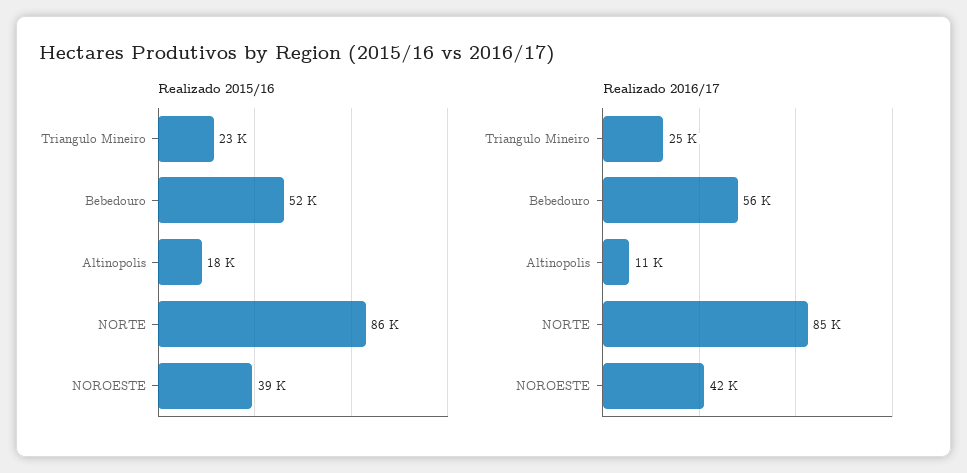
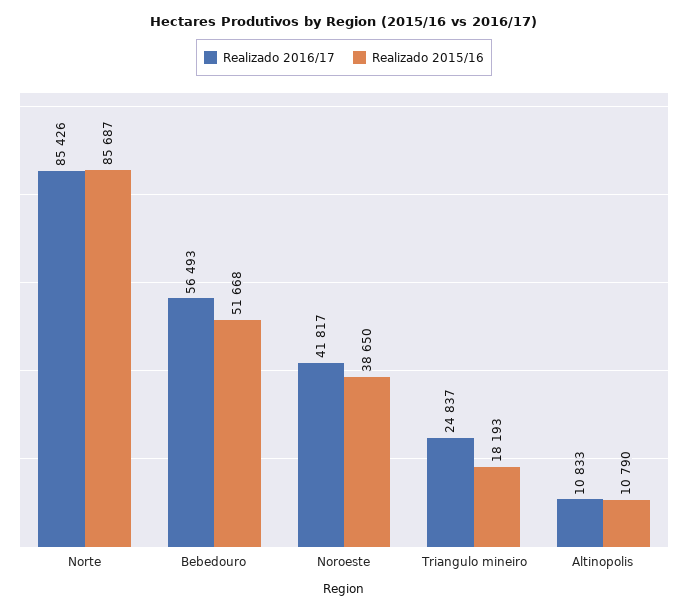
Realizado 2015/16, Triangulo Mineiro: 23000 -> 18193
Realizado 2015/16, Altinopolis: 18000 -> 10790

